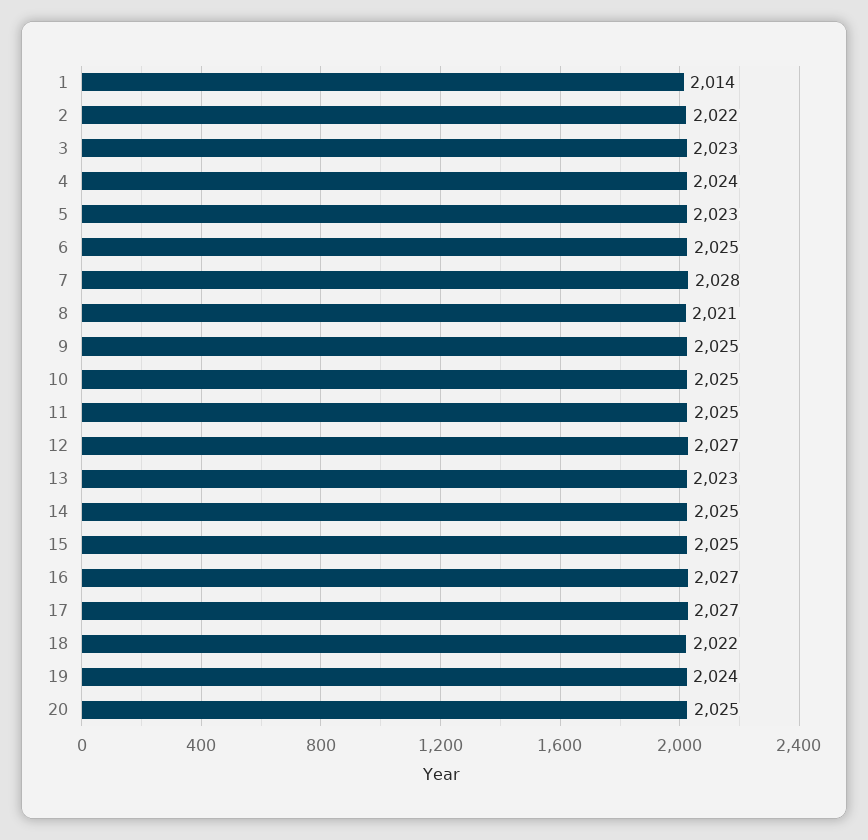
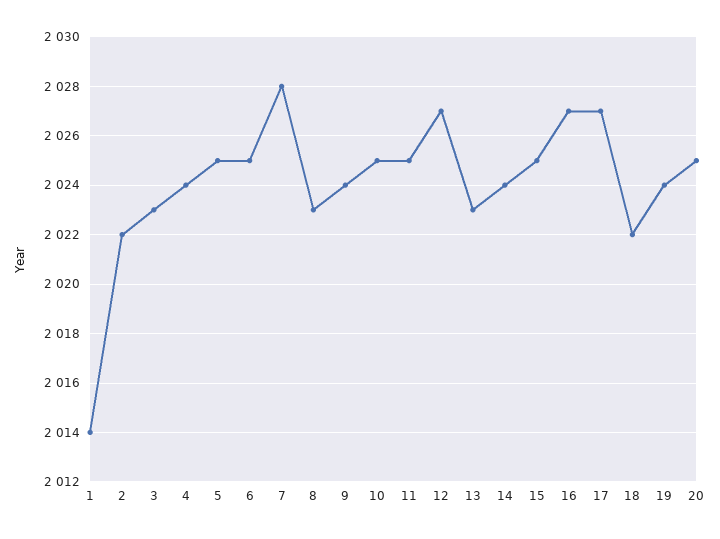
5: 2023 -> 2025
8: 2021 -> 2023
9: 2025 -> 2024
14: 2025 -> 2024

